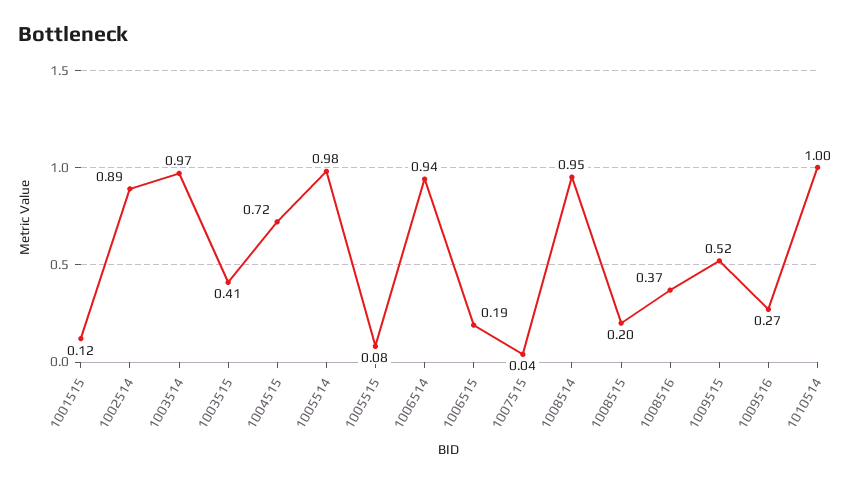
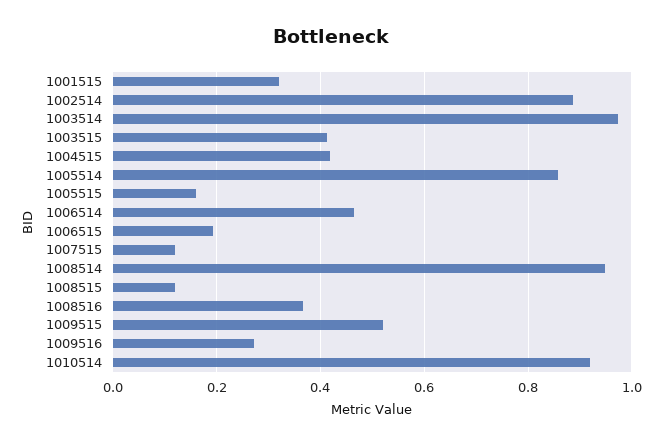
1001515: 0.12 -> 0.32
1004515: 0.72 -> 0.42
1005514: 0.98 -> 0.86
1005515: 0.08 -> 0.16
1006514: 0.94 -> 0.46
1007515: 0.04 -> 0.12
1008515: 0.2 -> 0.12
1010514: 1 -> 0.92

